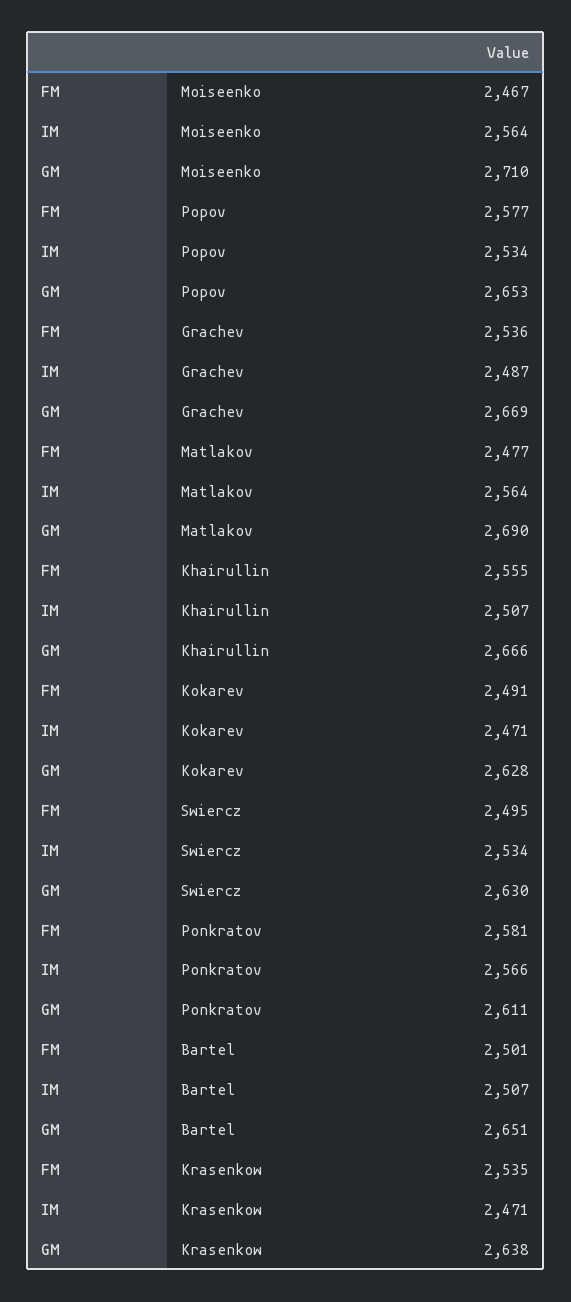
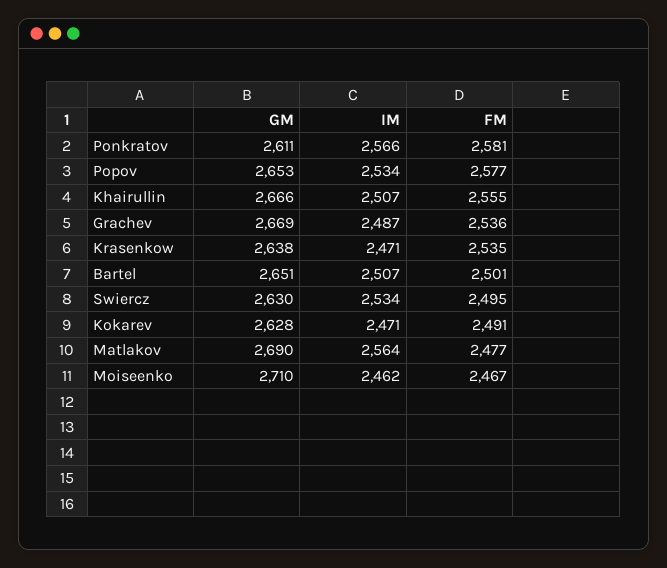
IM, Moiseenko: 2564 -> 2462

